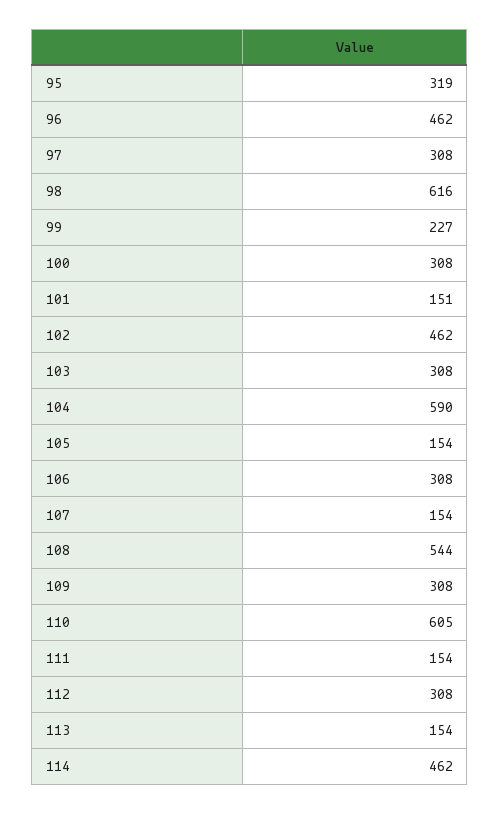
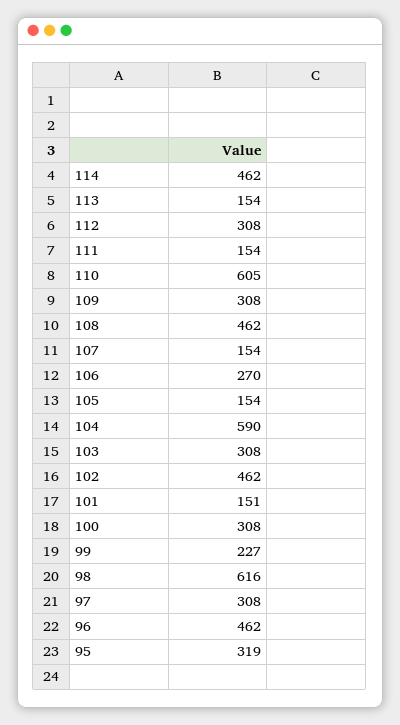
106: 308 -> 270
108: 544 -> 462

